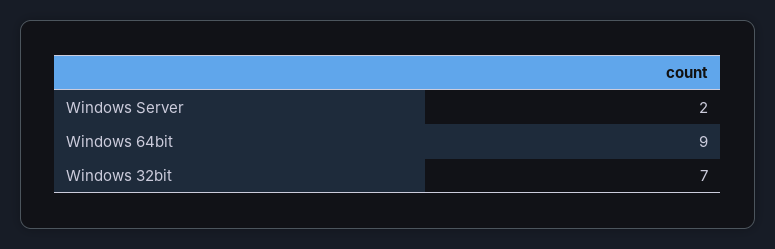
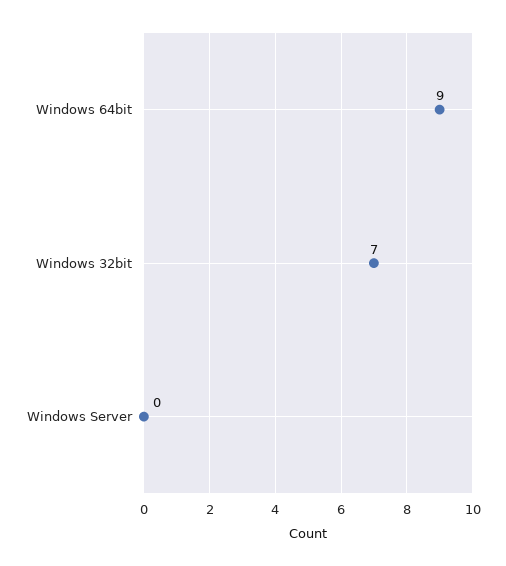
Windows Server: 2 -> 0

